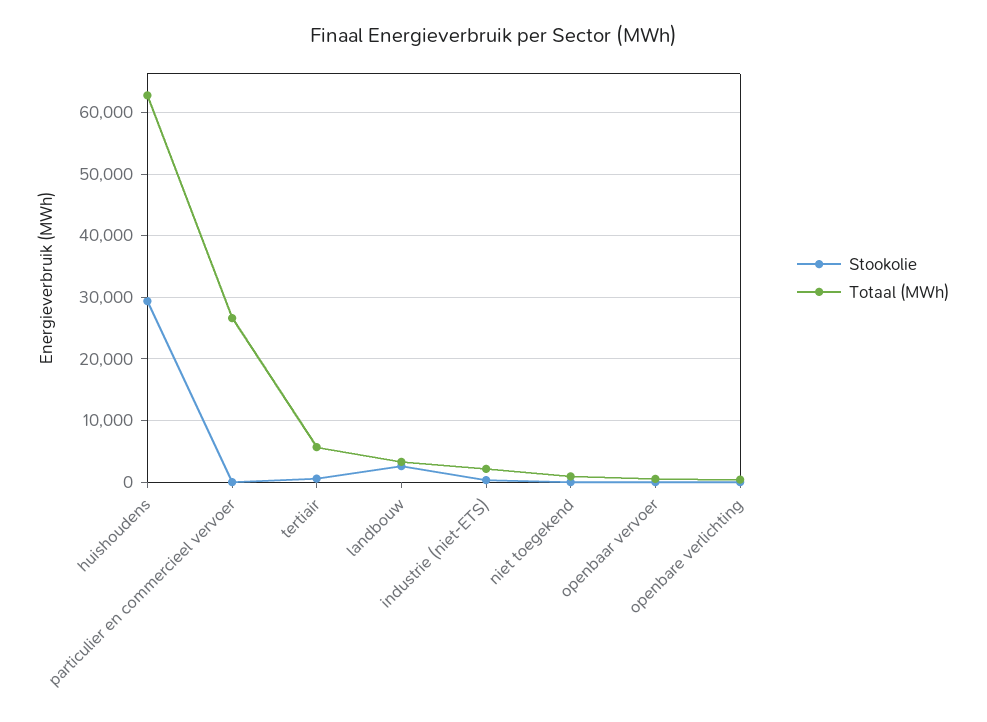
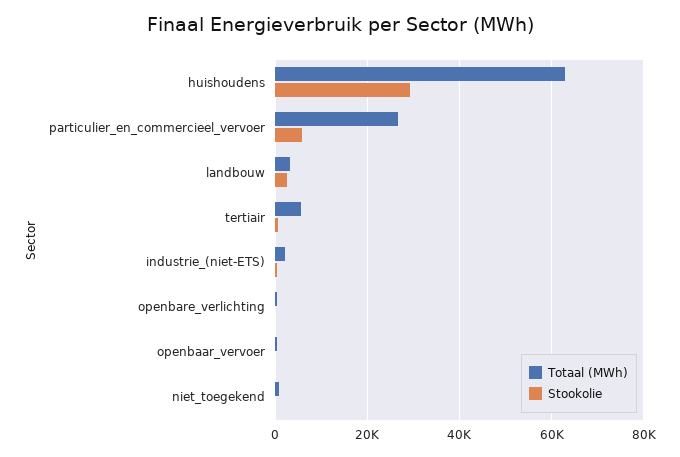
Stookolie, particulier en commercieel vervoer: 0 -> 6000

